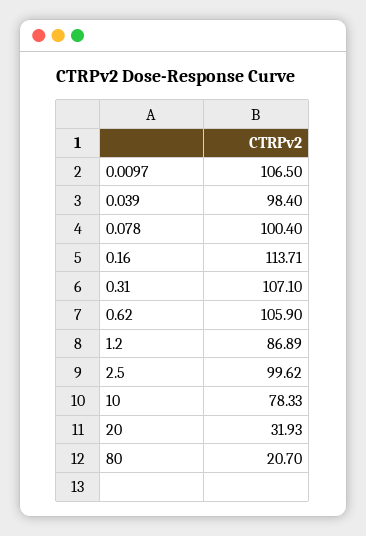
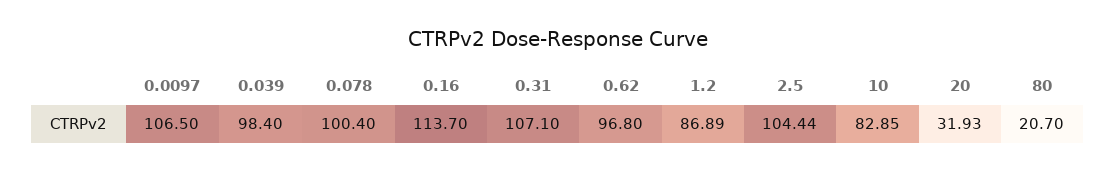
0.16: 113.71 -> 113.7
0.62: 105.9 -> 96.8
2.5: 99.62 -> 104.44
10: 78.33 -> 82.85

